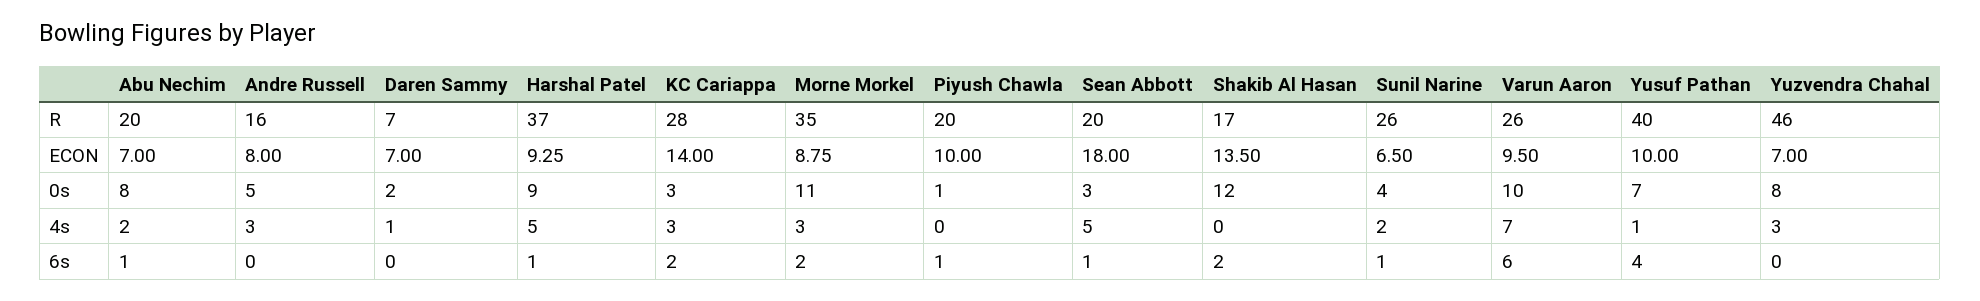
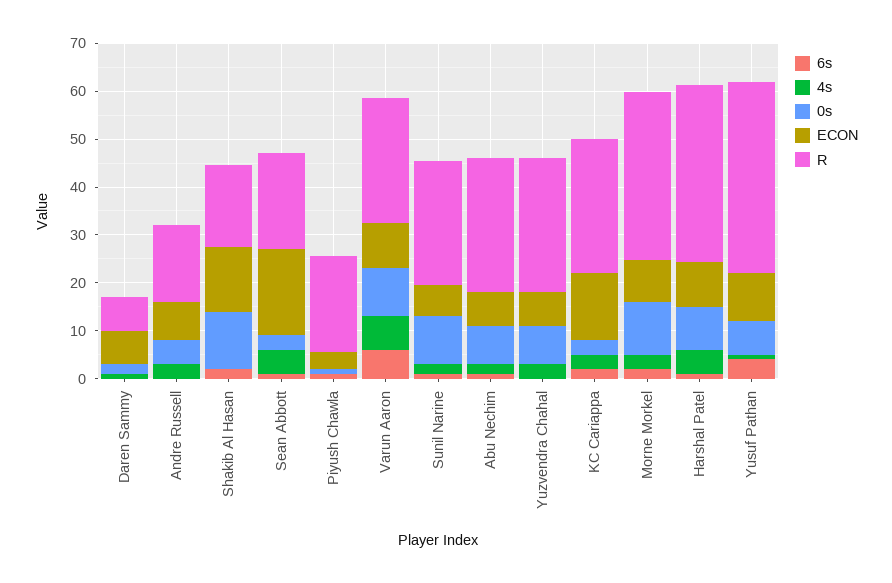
R, Abu Nechim: 20 -> 28
R, Yuzvendra Chahal: 46 -> 28
ECON, Piyush Chawla: 10 -> 4
0s, Sunil Narine: 4 -> 10

